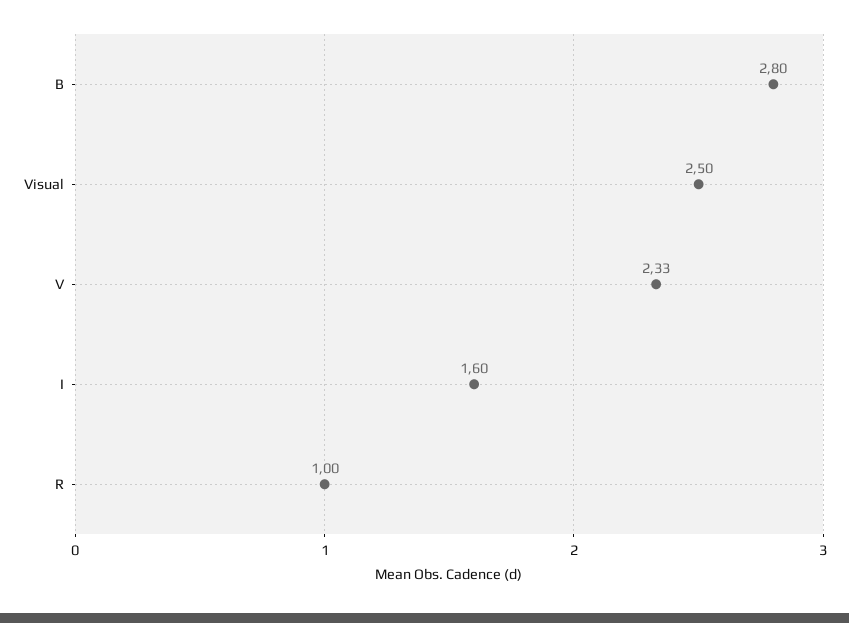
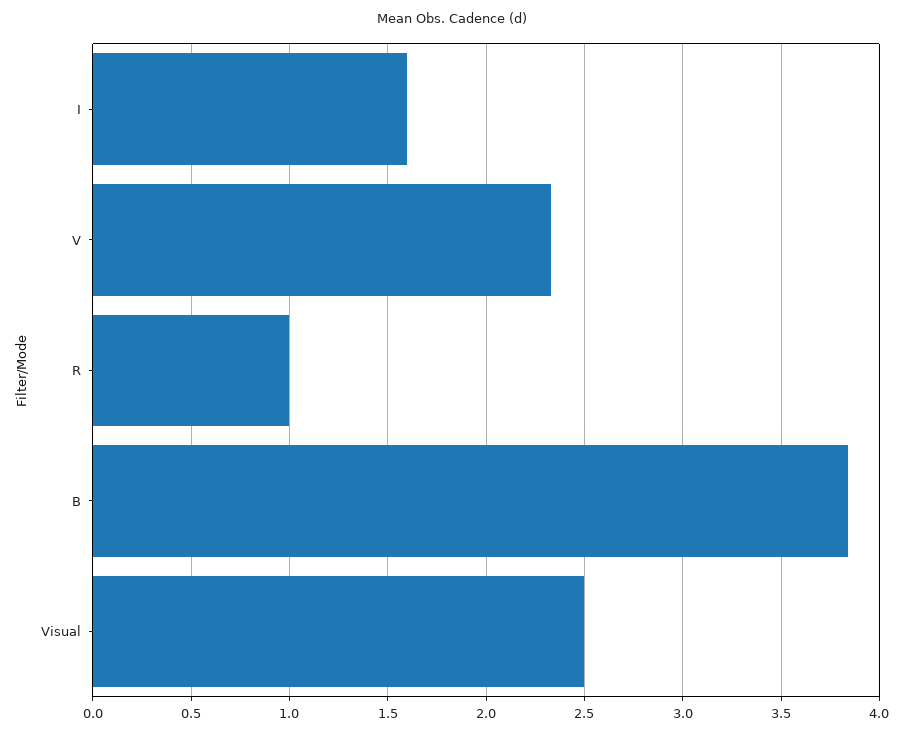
B: 2.8 -> 3.85

